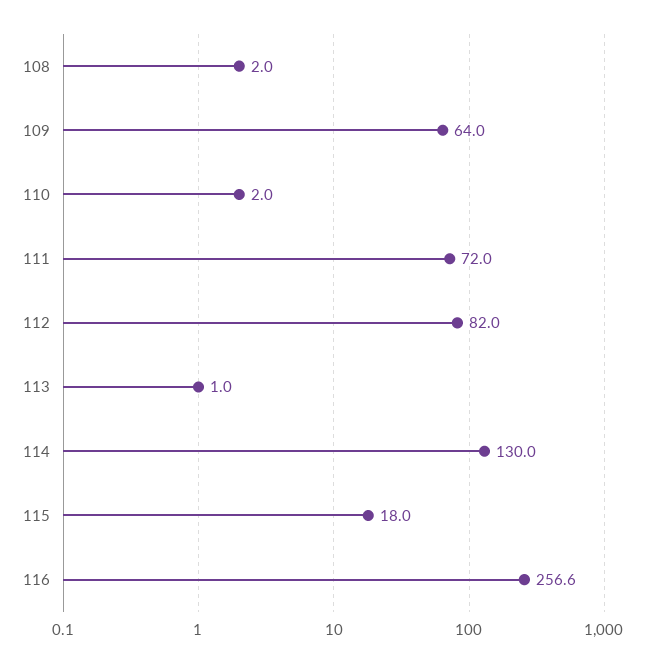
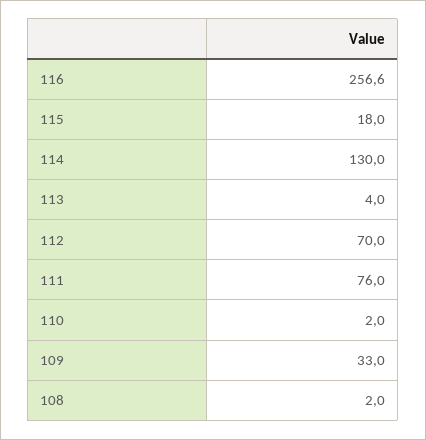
109: 64 -> 33
111: 72 -> 76
112: 82 -> 70
113: 1 -> 4

